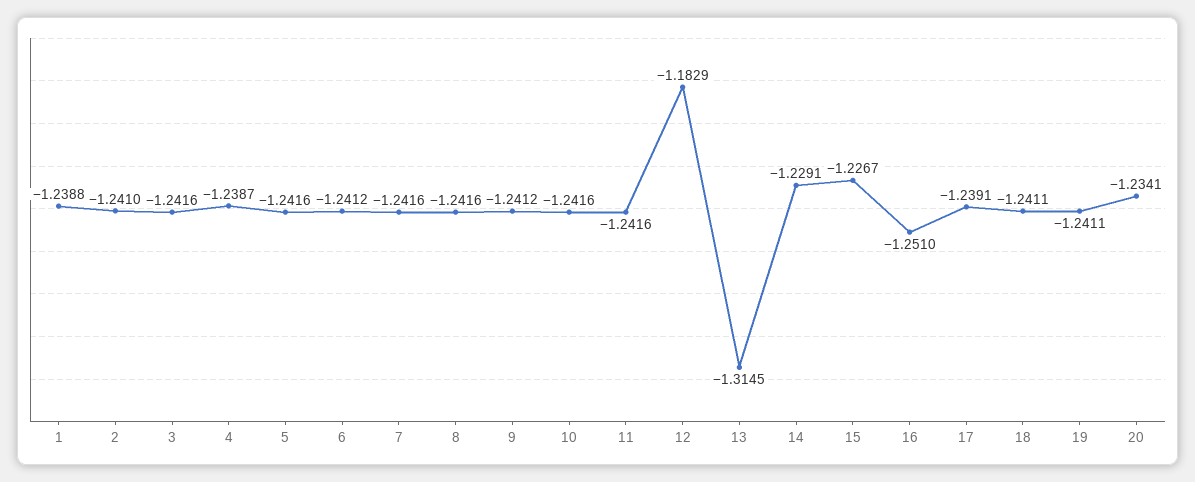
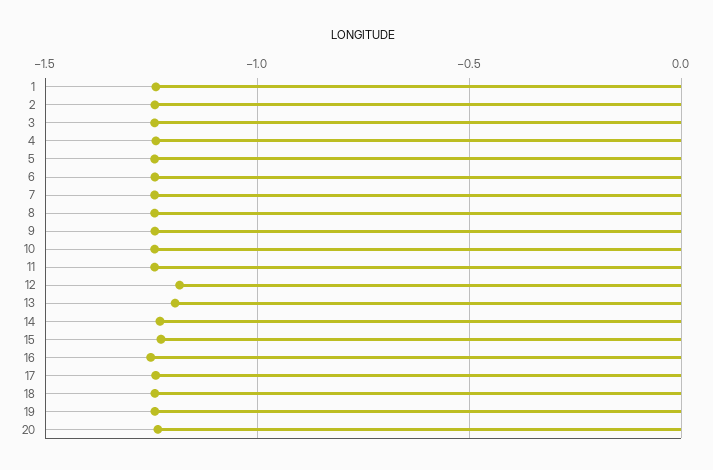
13: -1.3145 -> -1.2

